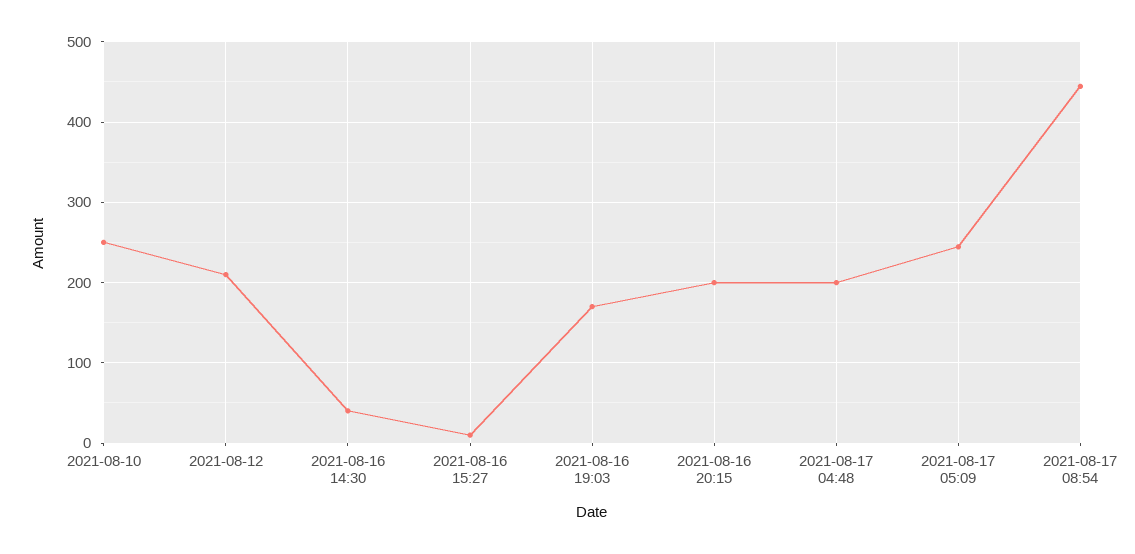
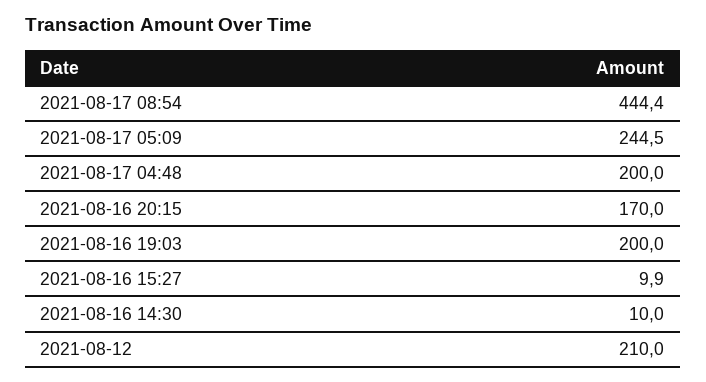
2021-08-10: 250 -> none
2021-08-16 14:30: 40 -> 10
2021-08-16 19:03: 170 -> 200
2021-08-16 20:15: 200 -> 170

